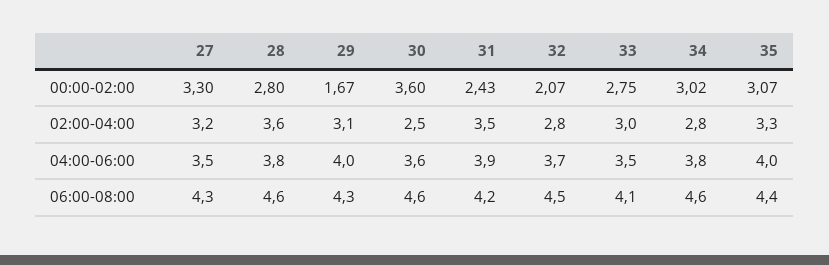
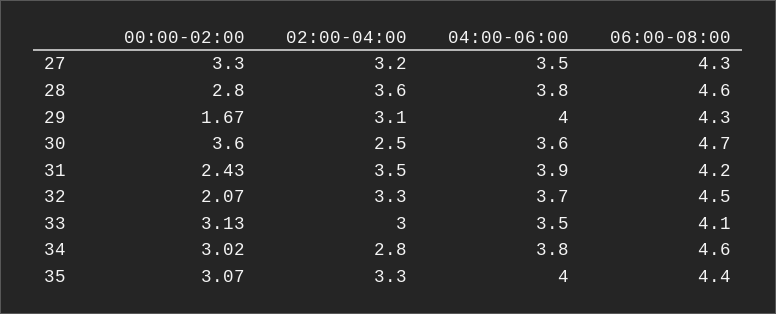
33, 00:00-02:00: 2.75 -> 3.13
32, 02:00-04:00: 2.8 -> 3.3
30, 06:00-08:00: 4.6 -> 4.7

